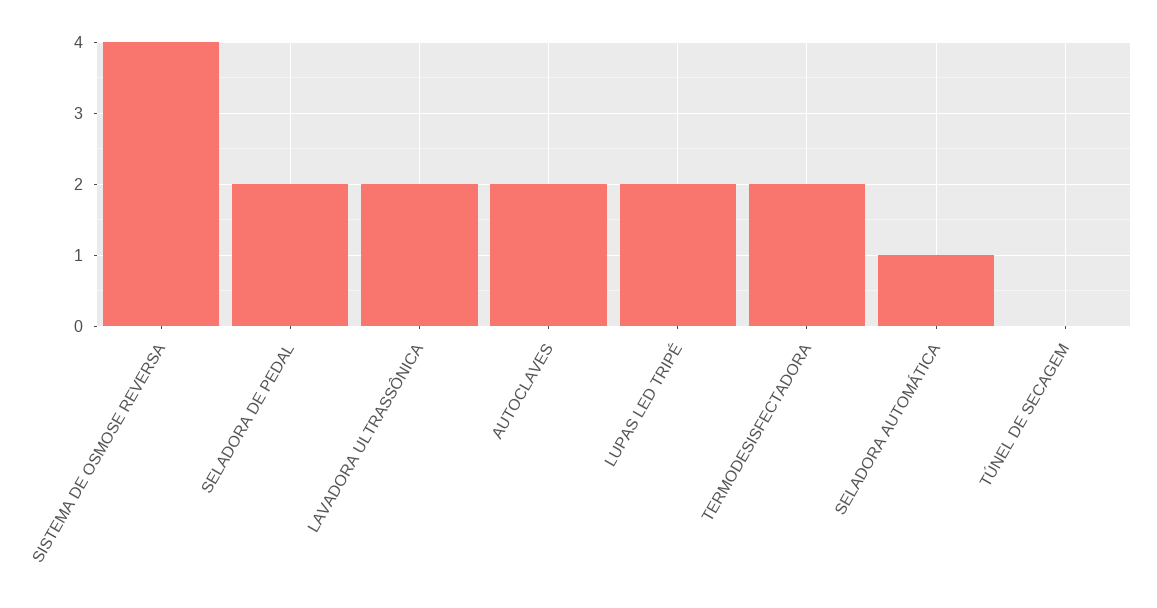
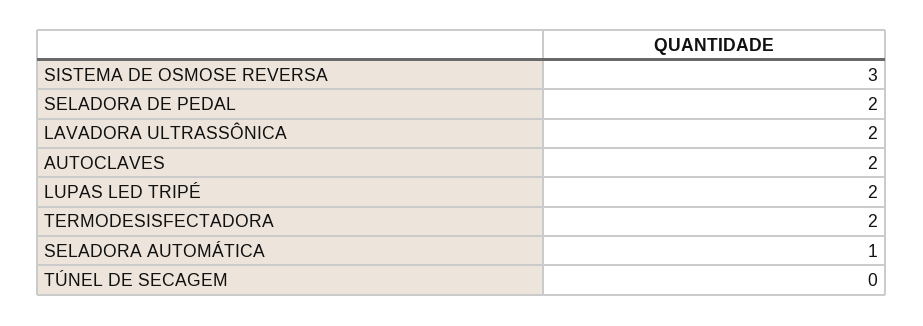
SISTEMA DE OSMOSE REVERSA: 4 -> 3

